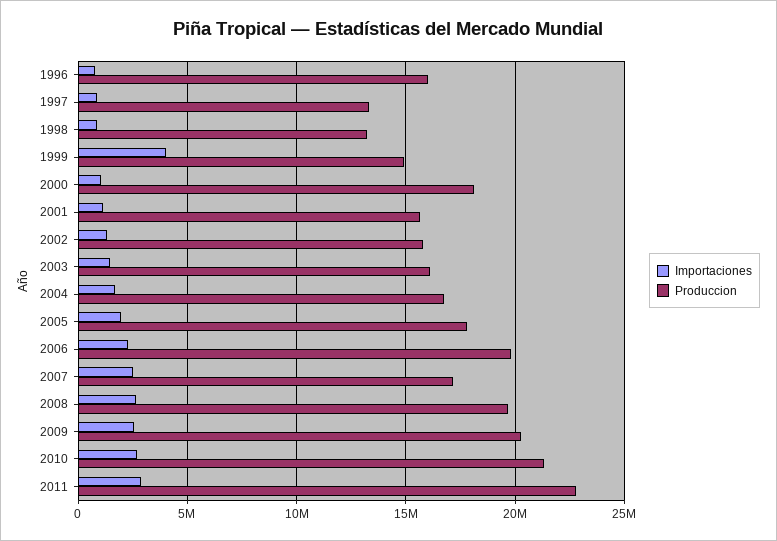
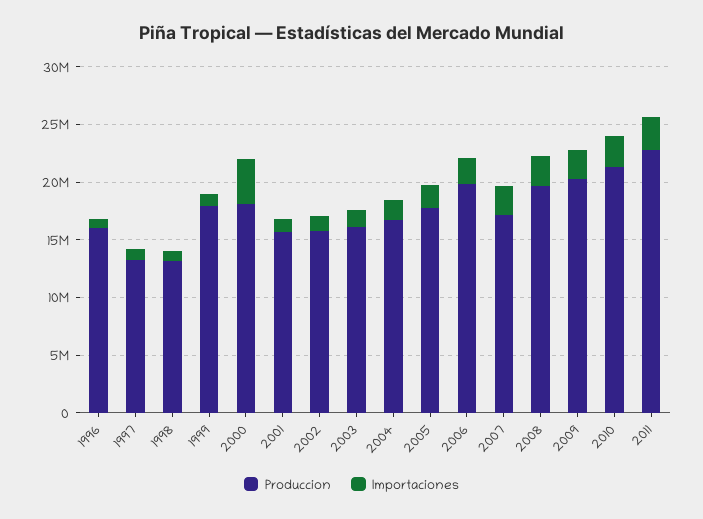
Importaciones, 1999: 4000000 -> 1000000
Produccion, 1999: 15000000 -> 18000000
Importaciones, 2000: 1000000 -> 4000000

